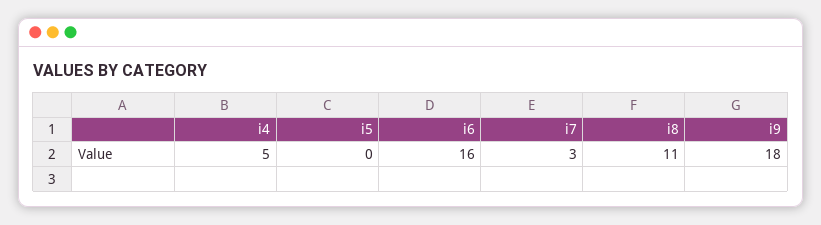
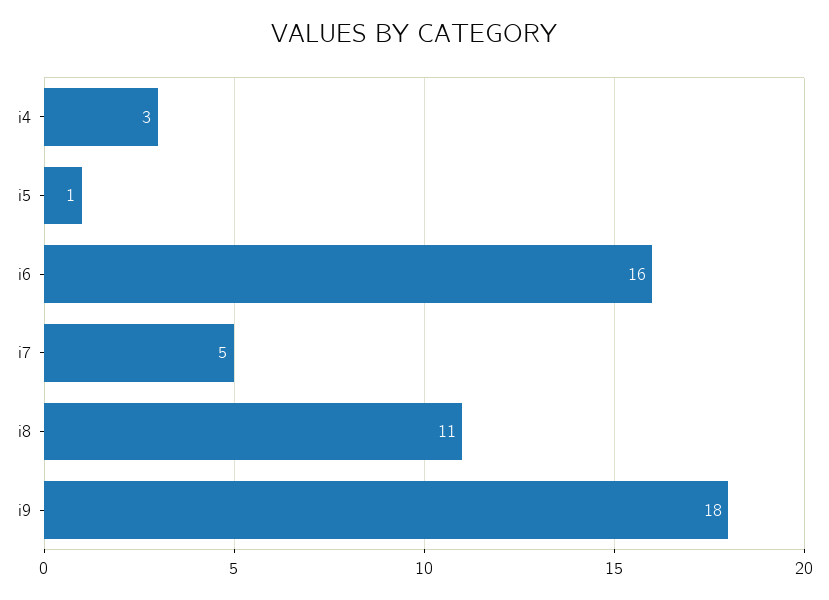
i4: 5 -> 3
i5: 0 -> 1
i7: 3 -> 5

